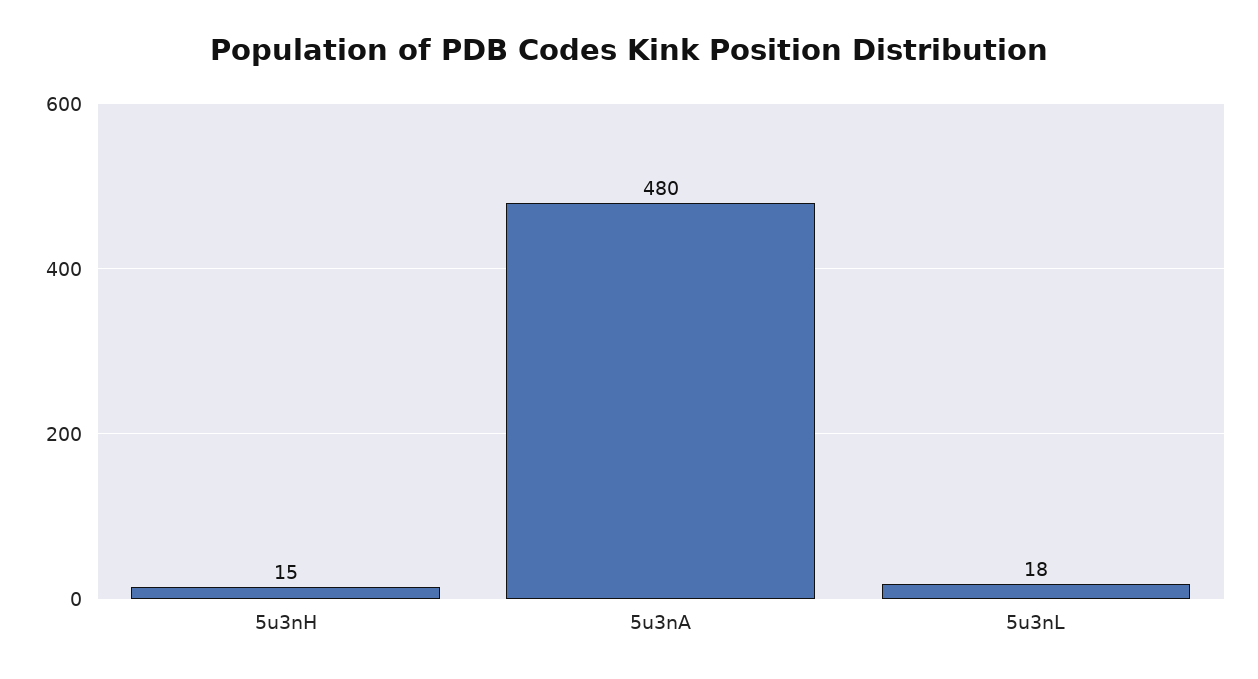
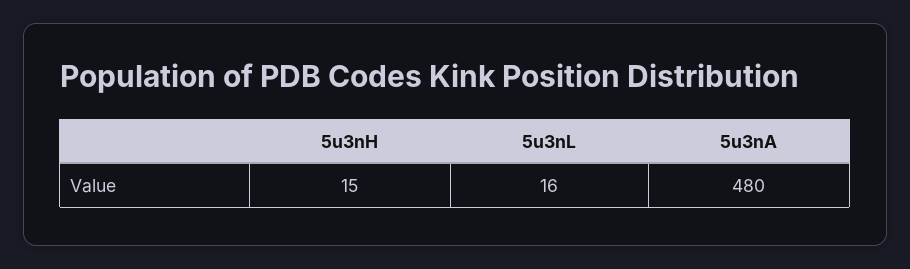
5u3nL: 18 -> 16

